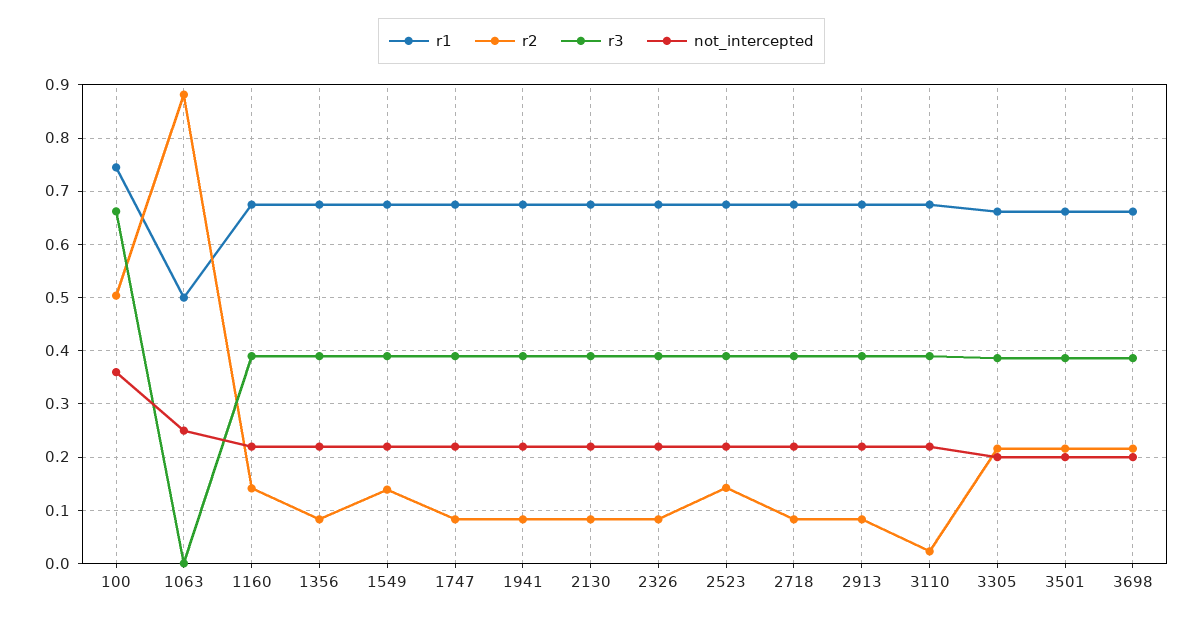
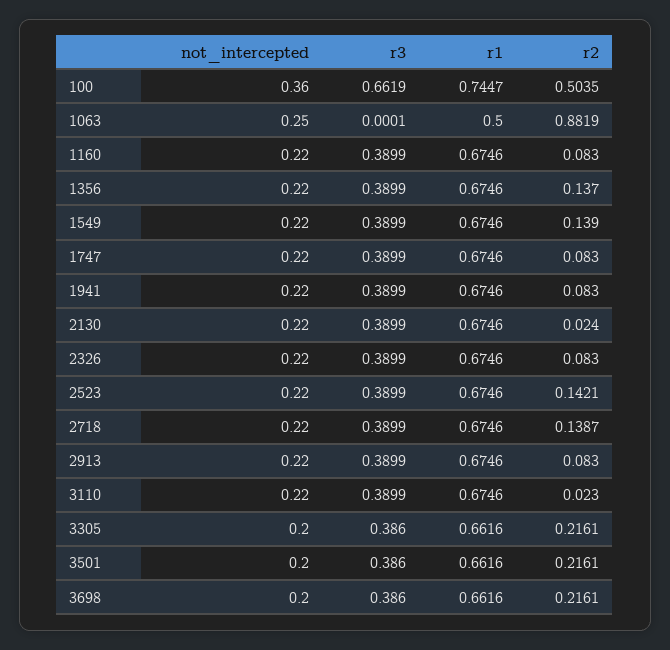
r2, 1160: 0.14 -> 0.083
r2, 1356: 0.08 -> 0.137
r2, 2130: 0.08 -> 0.024
r2, 2718: 0.08 -> 0.1387

